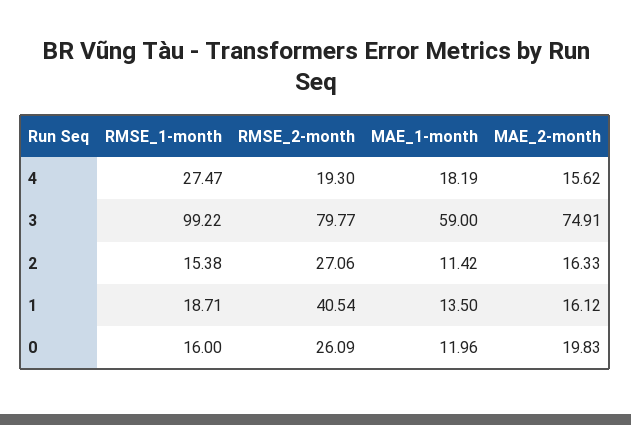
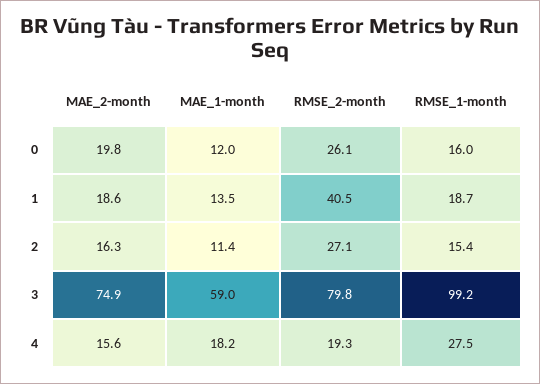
MAE_2-month, 1: 16.12 -> 18.6

